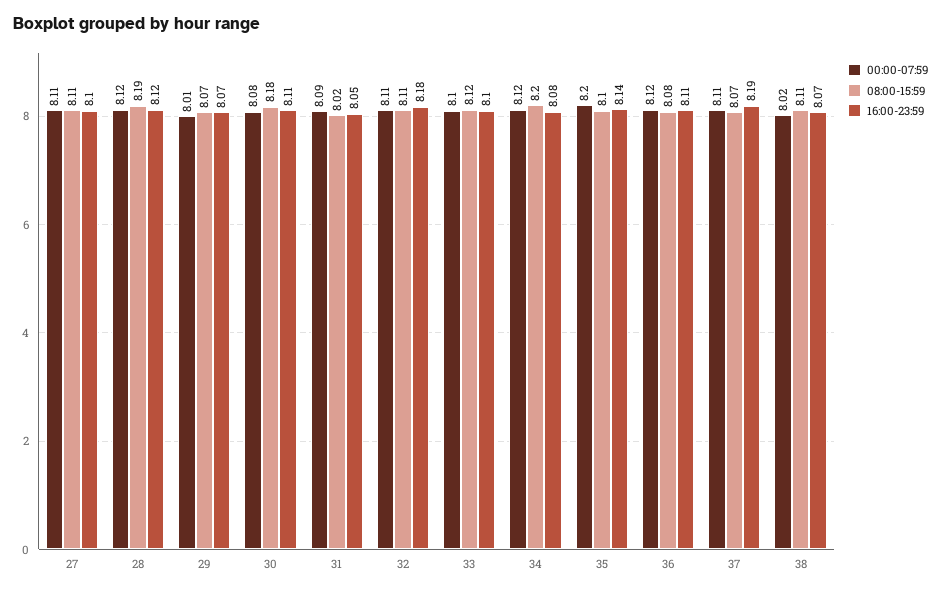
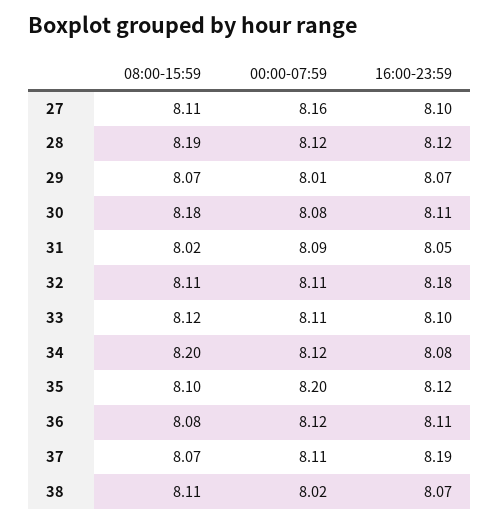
00:00-07:59, 27: 8.11 -> 8.16
00:00-07:59, 33: 8.1 -> 8.11
16:00-23:59, 35: 8.14 -> 8.12

